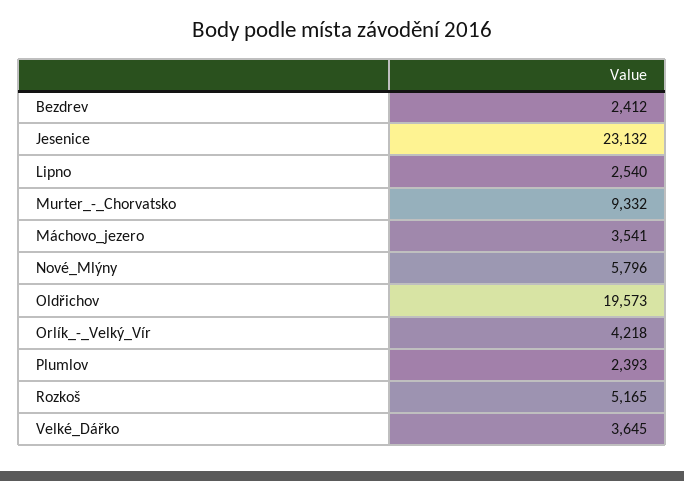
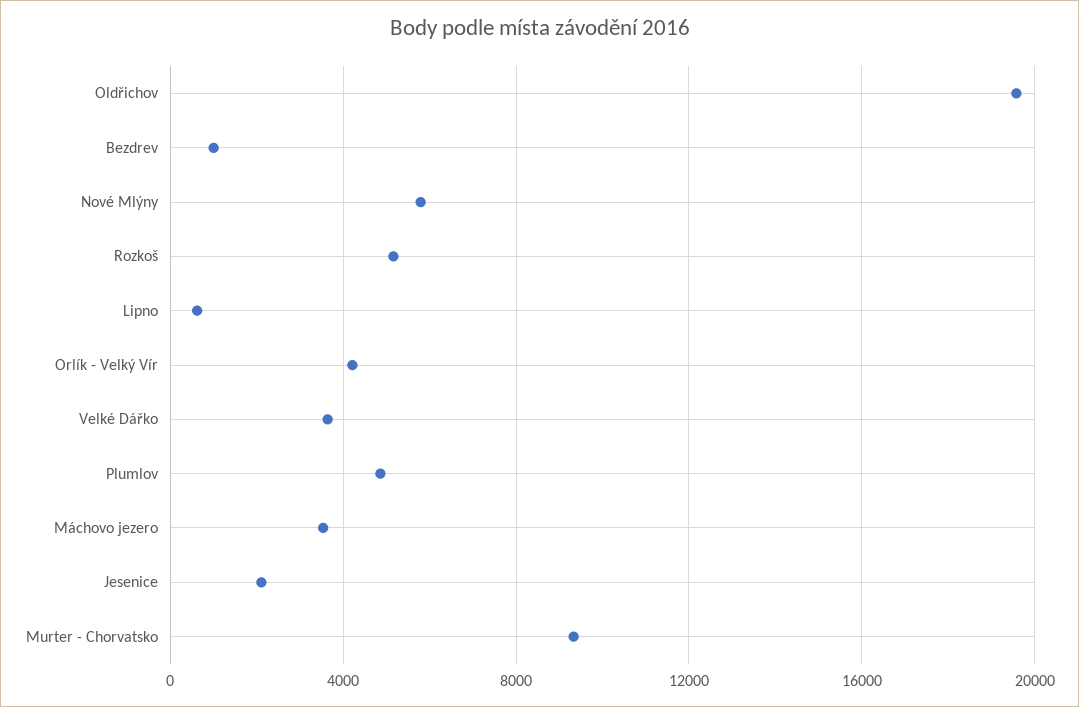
Bezdrev: 2412 -> 1000
Jesenice: 23132 -> 2000
Lipno: 2540 -> 500
Plumlov: 2393 -> 5000

